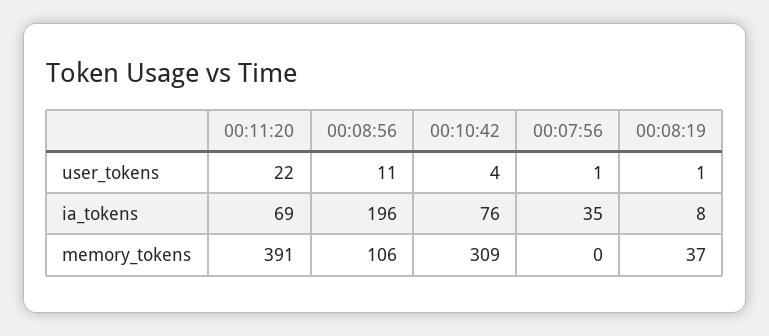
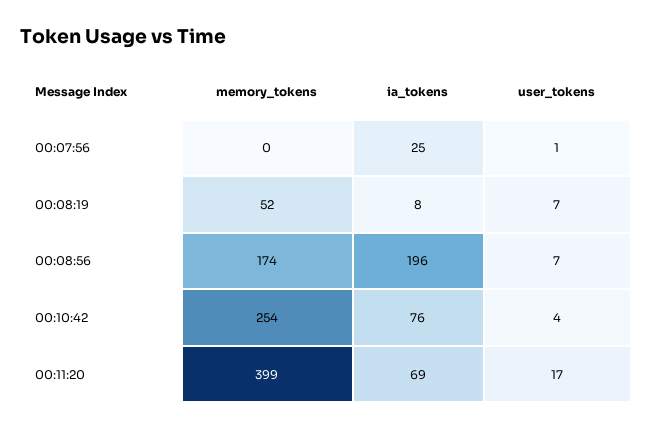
00:11:20, user_tokens: 22 -> 17
00:08:56, user_tokens: 11 -> 7
00:08:19, user_tokens: 1 -> 7
00:07:56, ia_tokens: 35 -> 25
00:11:20, memory_tokens: 391 -> 399
00:08:56, memory_tokens: 106 -> 174
00:10:42, memory_tokens: 309 -> 254
00:08:19, memory_tokens: 37 -> 52

